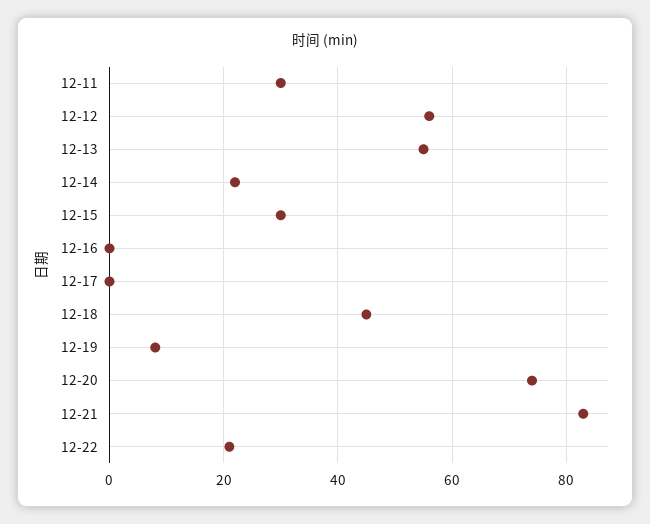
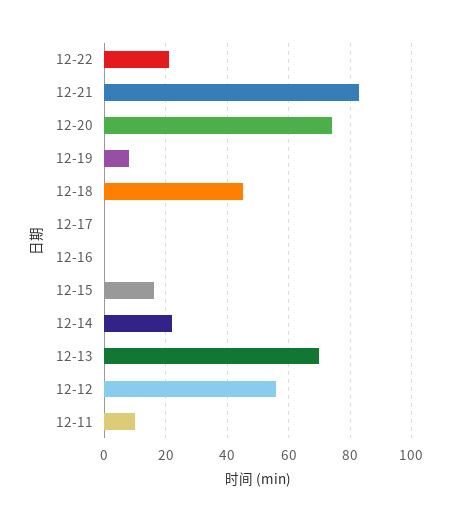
12-11: 30 -> 10
12-13: 55 -> 70
12-15: 30 -> 15

